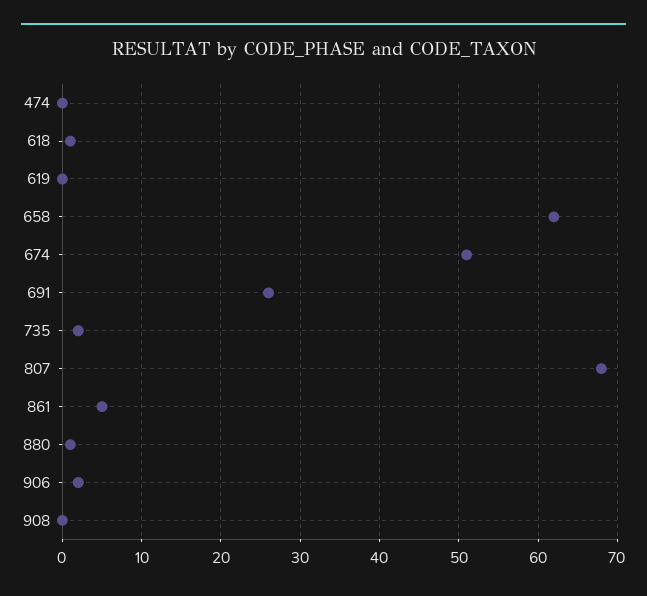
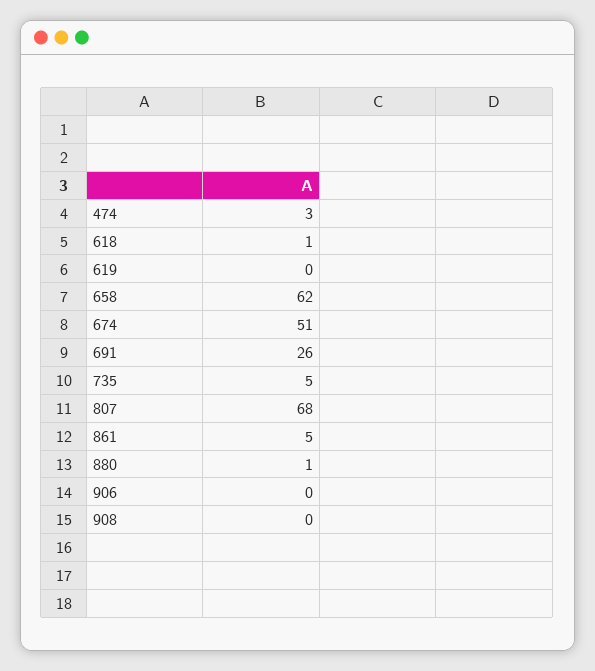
474: 0 -> 3
735: 2 -> 5
906: 2 -> 0

